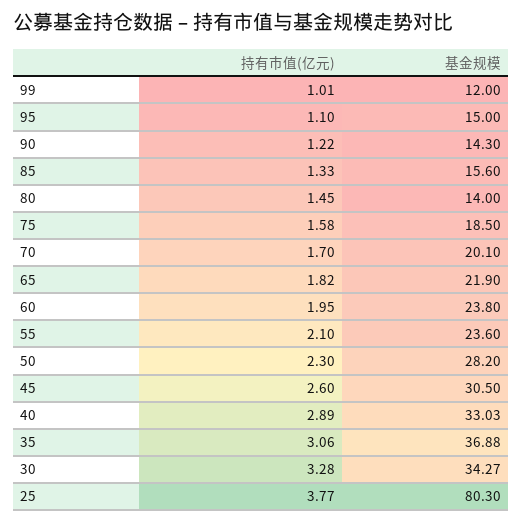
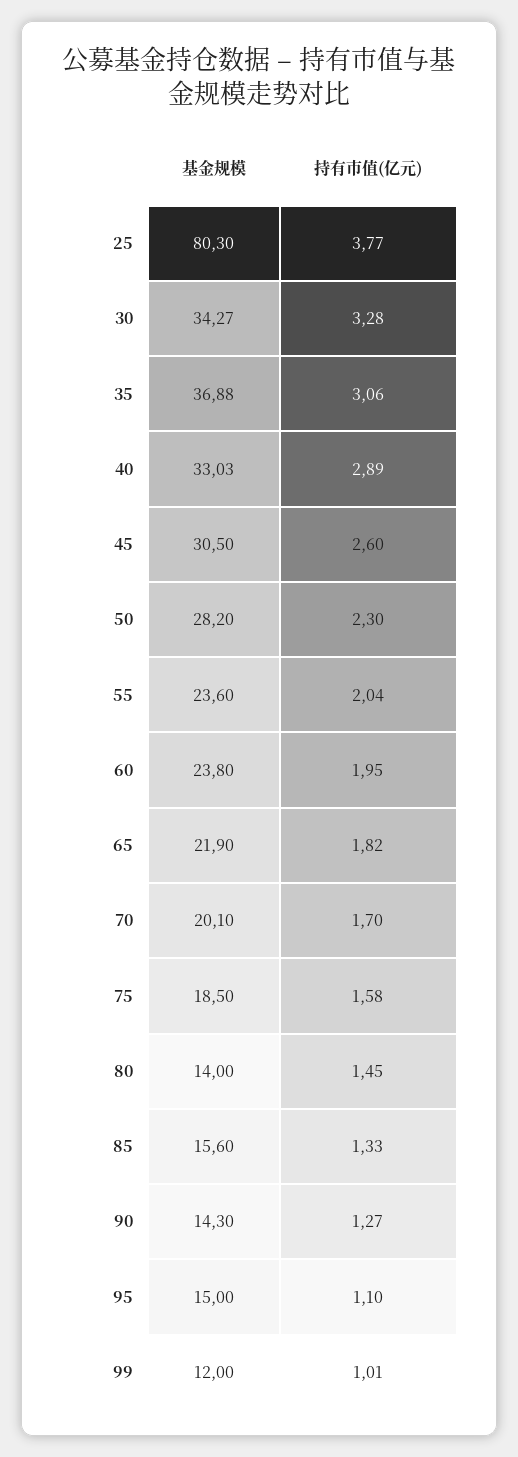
持有市值(亿元), 90: 1.22 -> 1.27
持有市值(亿元), 55: 2.1 -> 2.04

